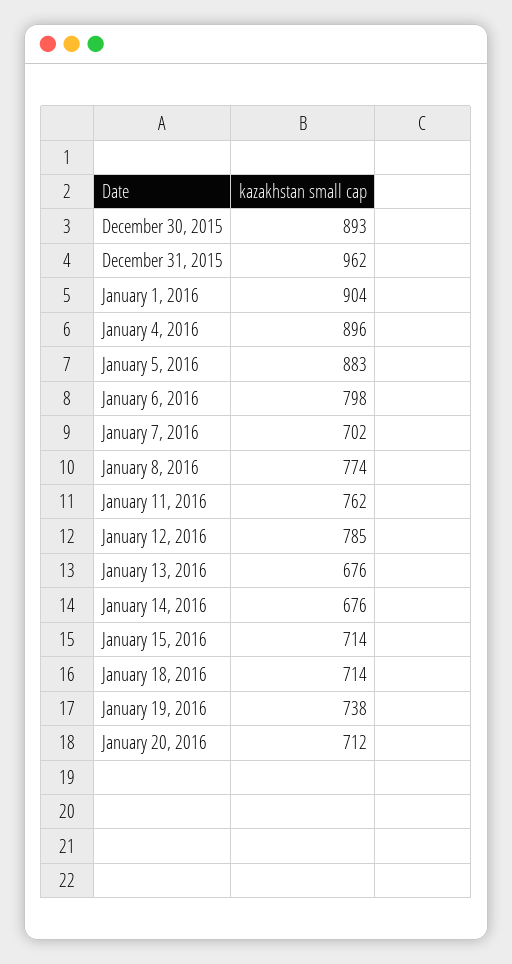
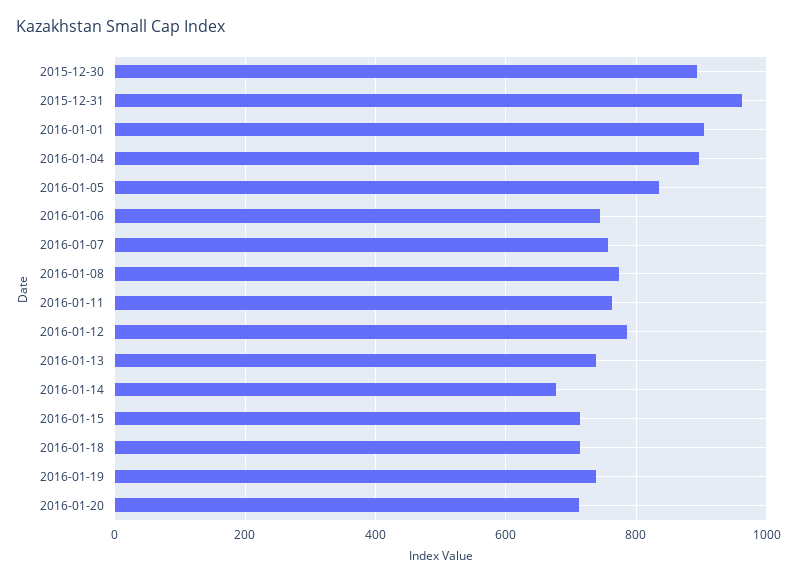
January 5, 2016: 883 -> 840
January 6, 2016: 798 -> 740
January 7, 2016: 702 -> 760
January 13, 2016: 676 -> 740

